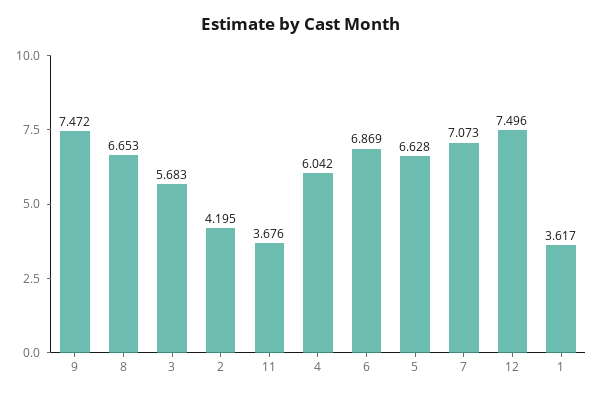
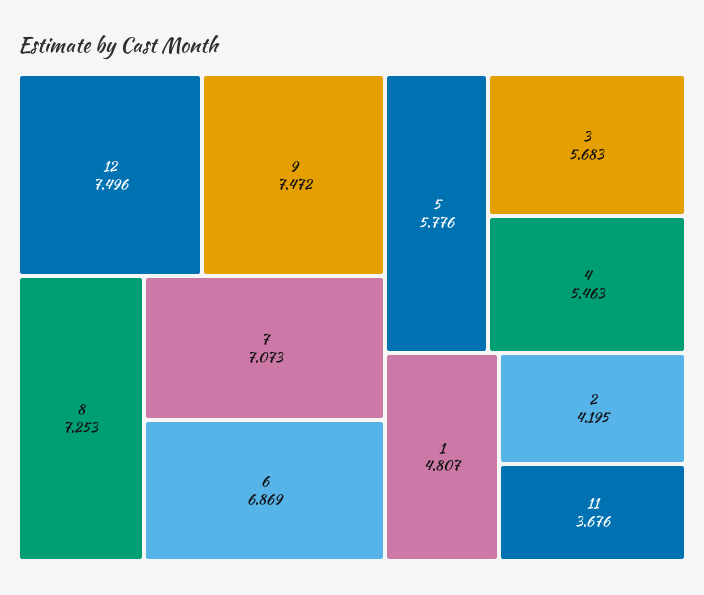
8: 6.653 -> 7.253
4: 6.042 -> 5.463
5: 6.628 -> 5.776
1: 3.617 -> 4.807

